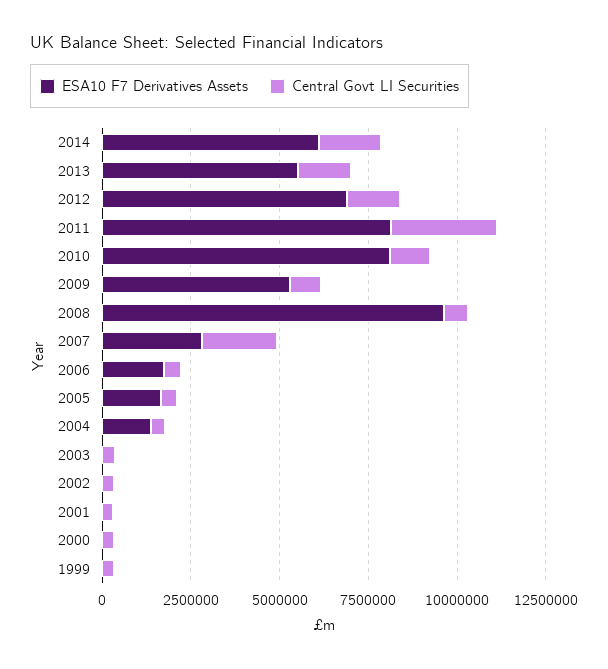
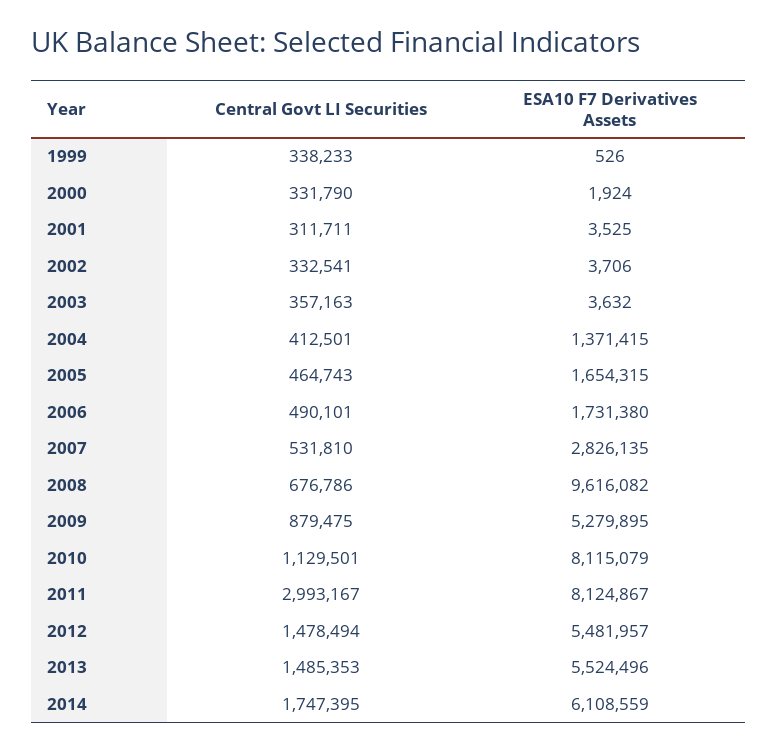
ESA10 F7 Derivatives Assets, 2012: 7000000 -> 5481957
Central Govt LI Securities, 2007: 2000000 -> 531810

